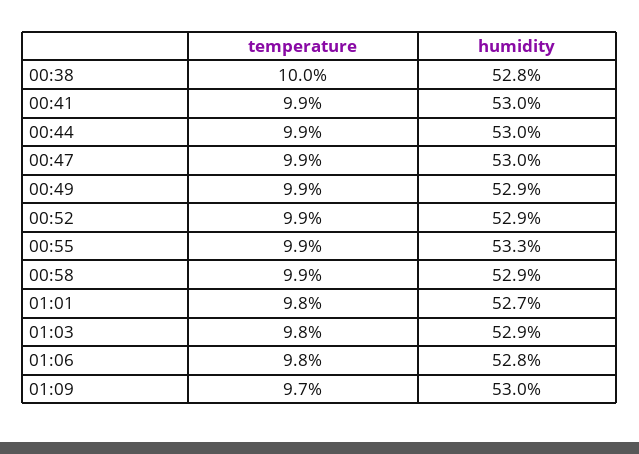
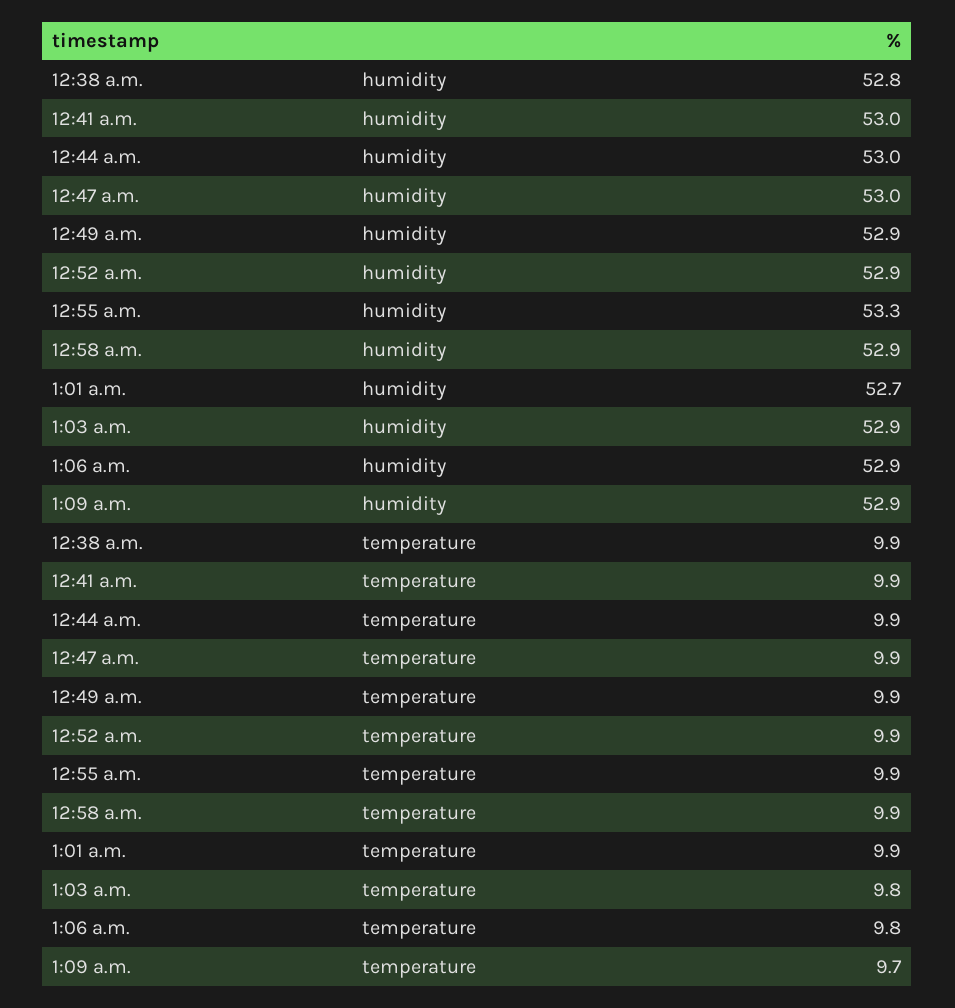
temperature, 00:38: 10 -> 9.9
temperature, 01:01: 9.8 -> 9.9
humidity, 01:06: 52.8 -> 52.9
humidity, 01:09: 53 -> 52.9

